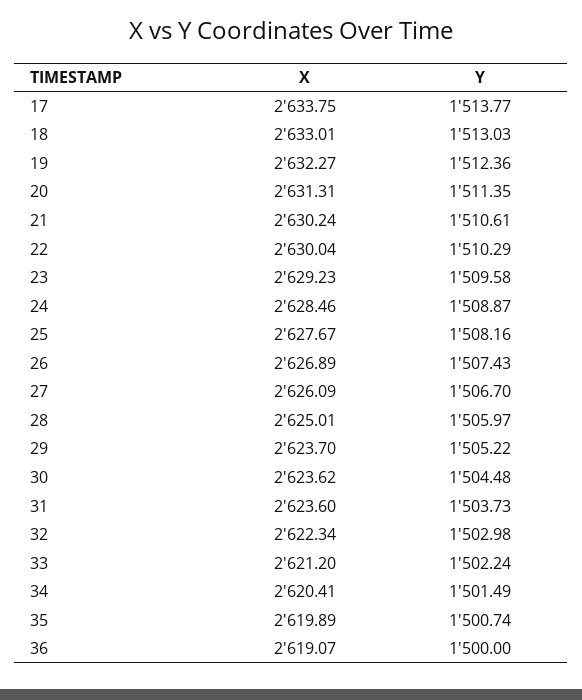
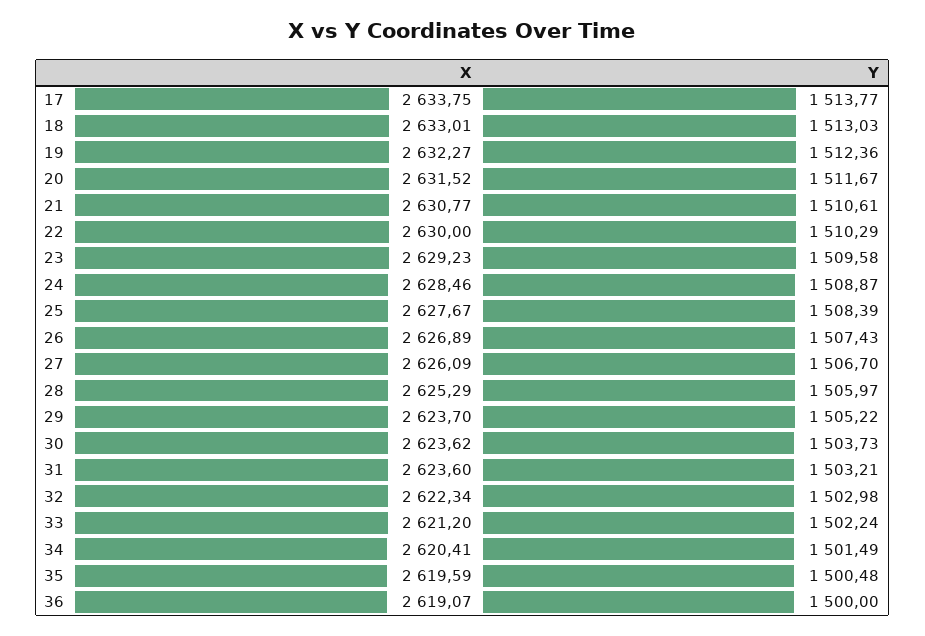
X, 20: 2631.31 -> 2631.52
Y, 20: 1511.35 -> 1511.67
X, 21: 2630.24 -> 2630.77
X, 22: 2630.04 -> 2630
Y, 25: 1508.16 -> 1508.39
X, 28: 2625.01 -> 2625.29
Y, 30: 1504.48 -> 1503.73
Y, 31: 1503.73 -> 1503.21
X, 35: 2619.89 -> 2619.59
Y, 35: 1500.74 -> 1500.48

